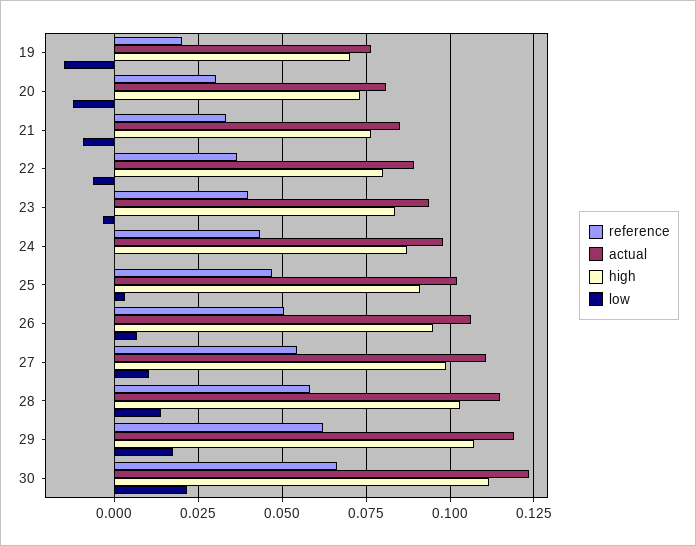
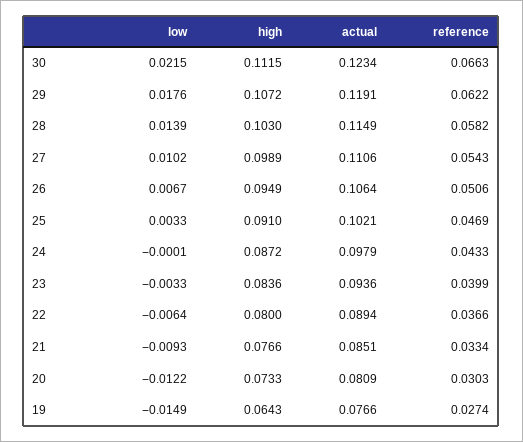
reference, 19: 0.02 -> 0.0274
high, 19: 0.07 -> 0.0643

